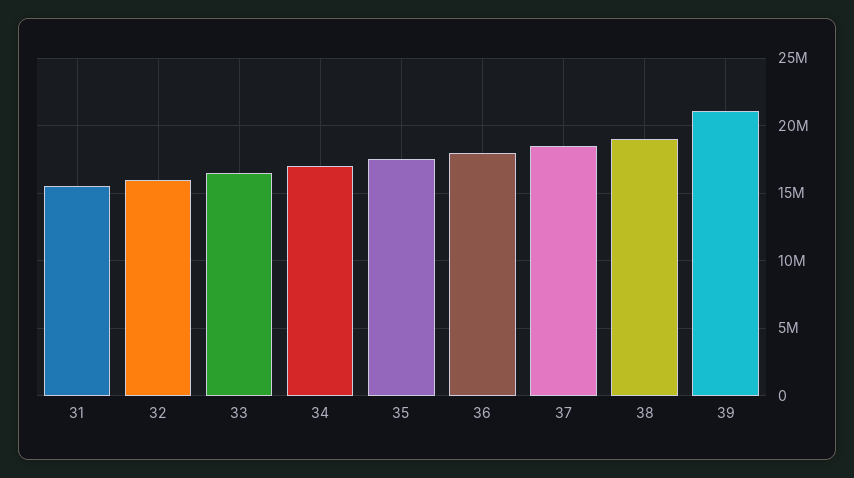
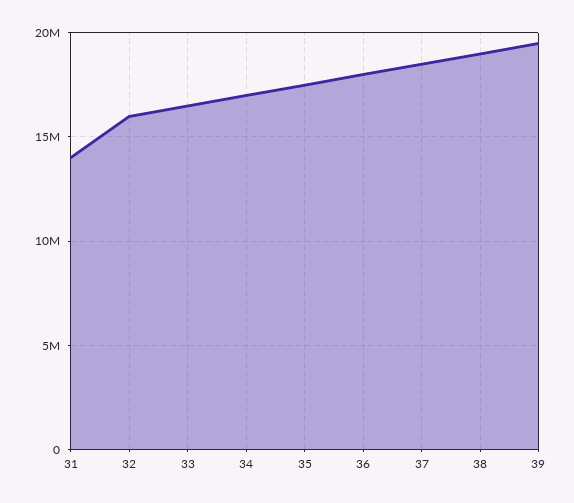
31: 15500000 -> 14000000
39: 21000000 -> 19500000

